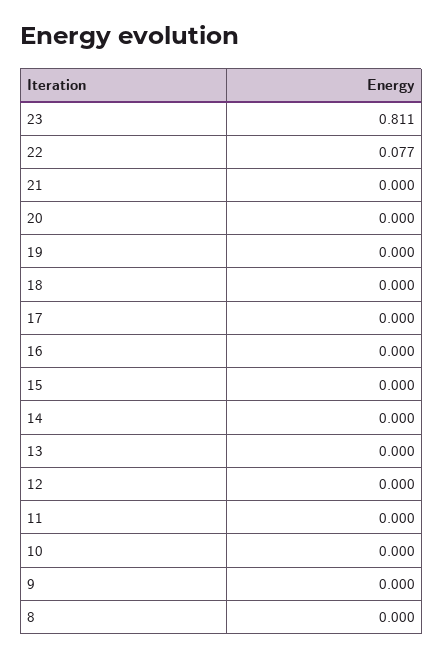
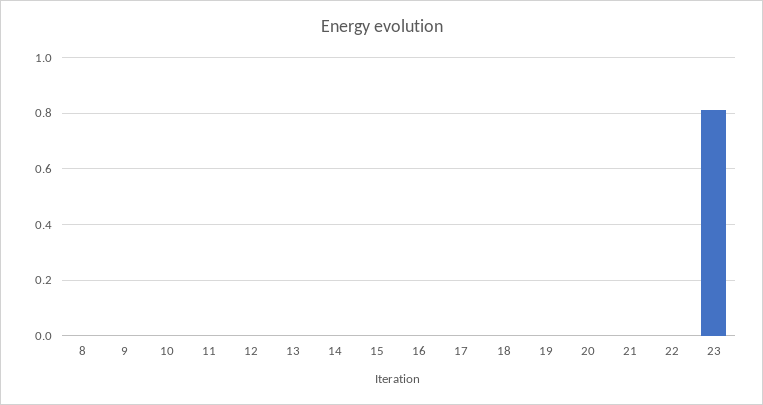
22: 0.077 -> 0

